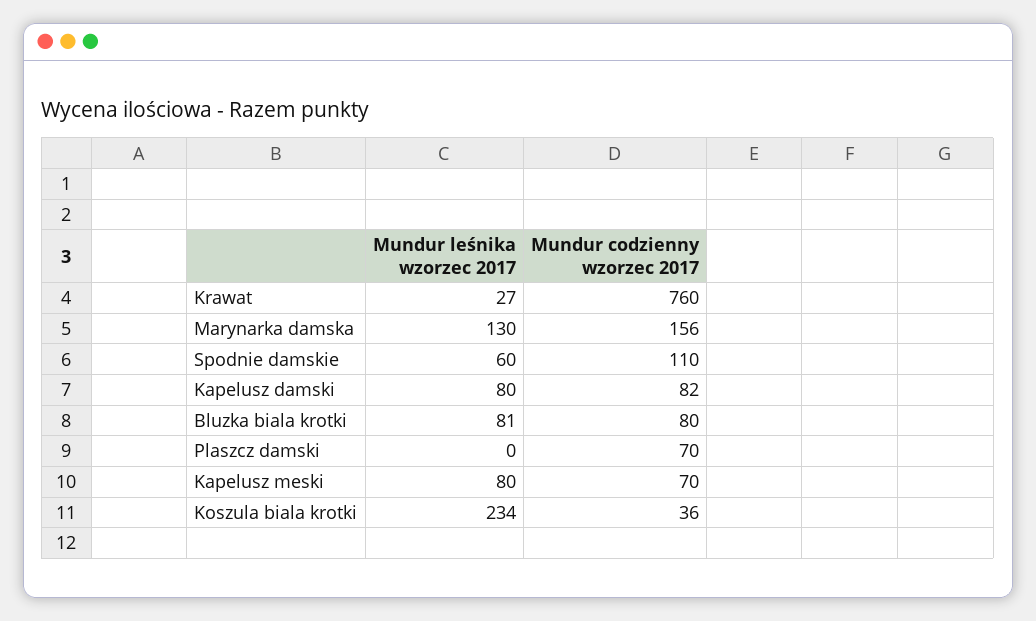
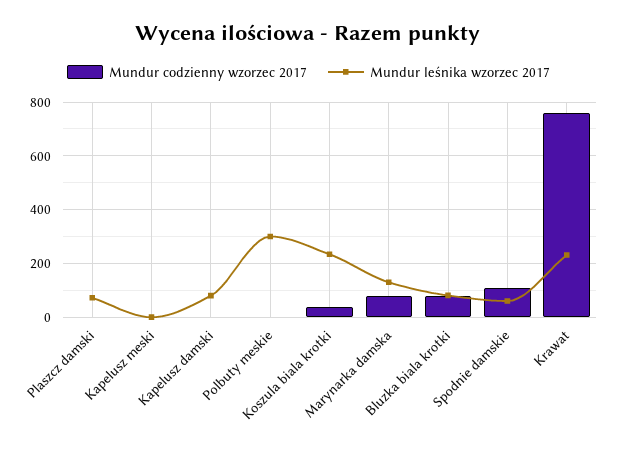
Mundur leśnika wzorzec 2017, Krawat: 27 -> 225
Mundur codzienny wzorzec 2017, Marynarka damska: 156 -> 75
Mundur codzienny wzorzec 2017, Kapelusz damski: 82 -> 0
Mundur leśnika wzorzec 2017, Plaszcz damski: 0 -> 75
Mundur codzienny wzorzec 2017, Plaszcz damski: 70 -> 0
Mundur leśnika wzorzec 2017, Kapelusz meski: 80 -> 0
Mundur codzienny wzorzec 2017, Kapelusz meski: 70 -> 0
Mundur codzienny wzorzec 2017, Polbuty meskie: none -> 0
Mundur leśnika wzorzec 2017, Polbuty meskie: none -> 300

